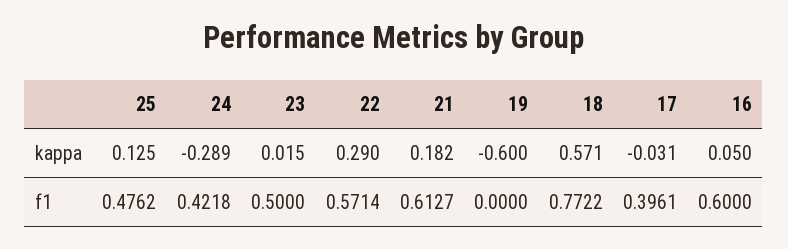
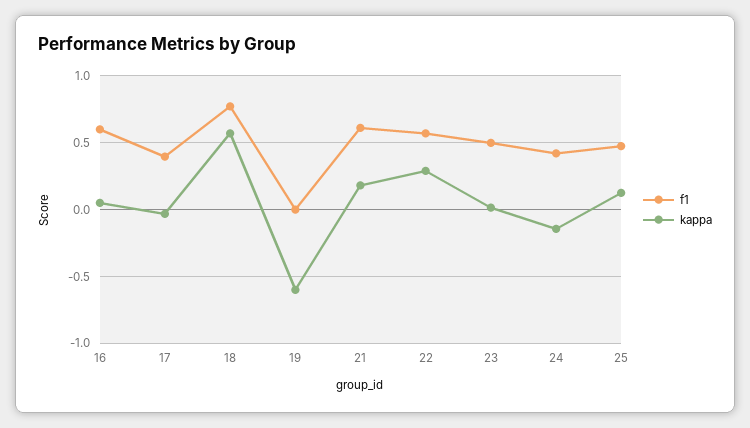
kappa, 24: -0.289 -> -0.15

